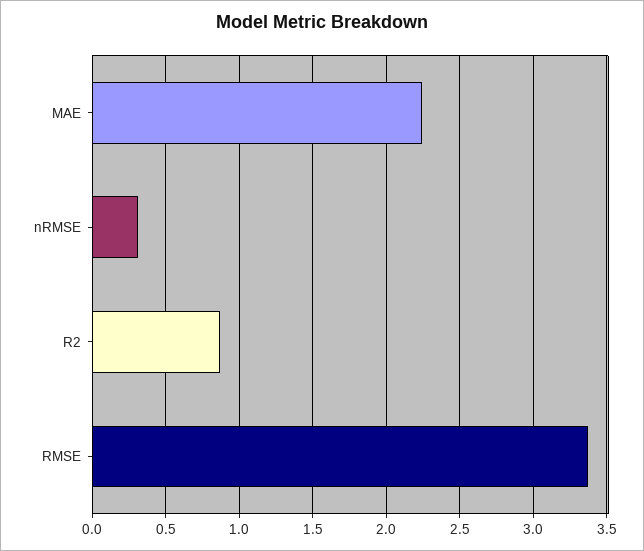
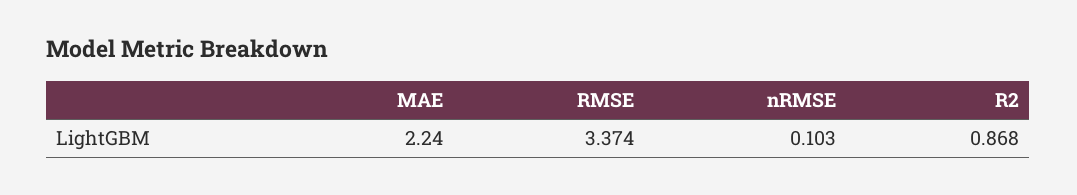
nRMSE: 0.3 -> 0.103

